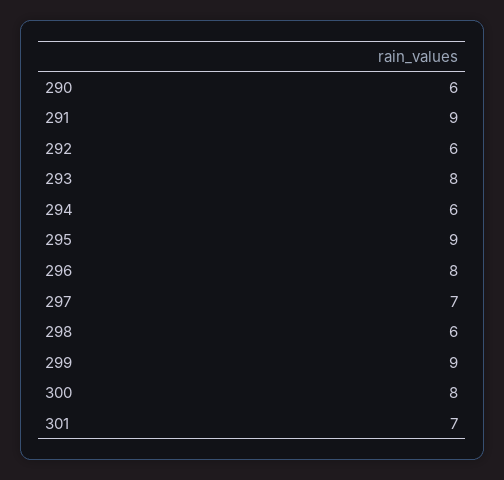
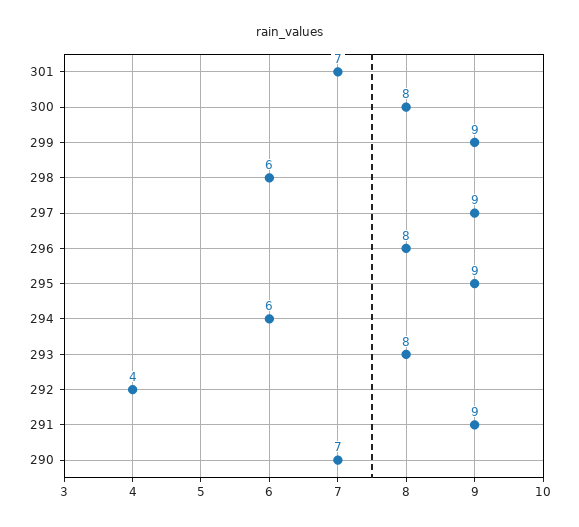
290: 6 -> 7
292: 6 -> 4
297: 7 -> 9

